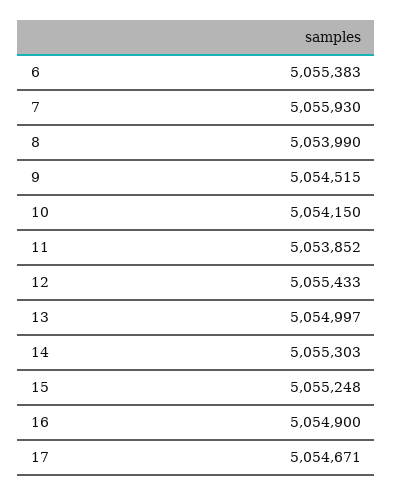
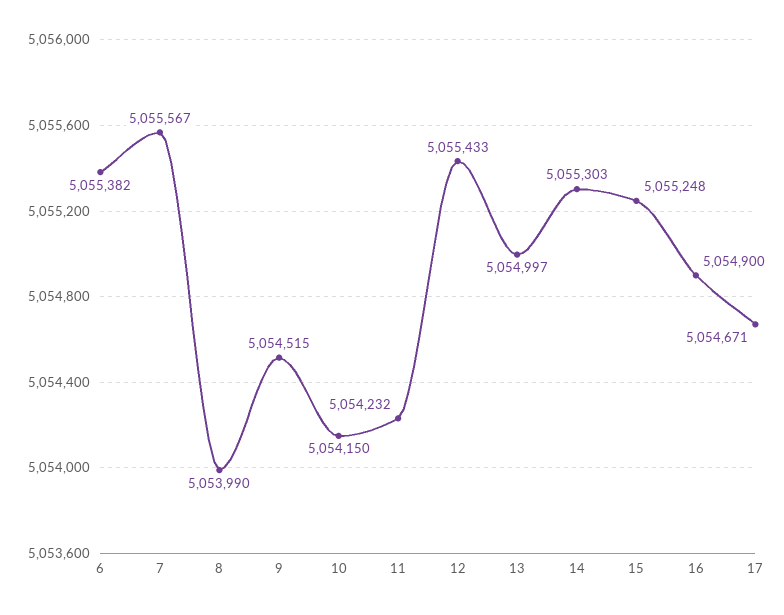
6: 5055383 -> 5055382
7: 5055930 -> 5055567
11: 5053852 -> 5054232

